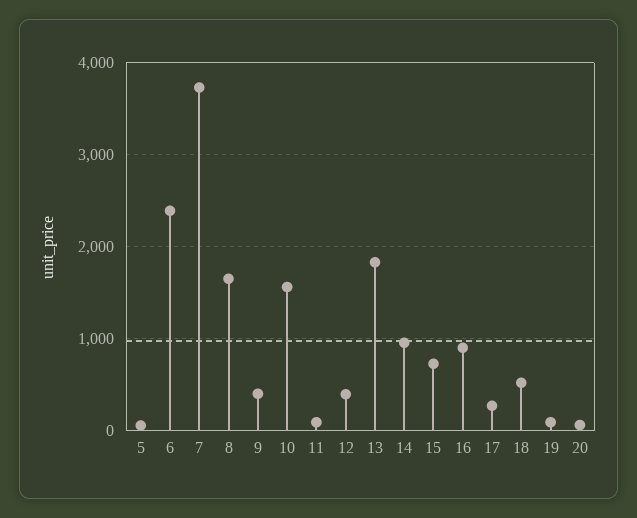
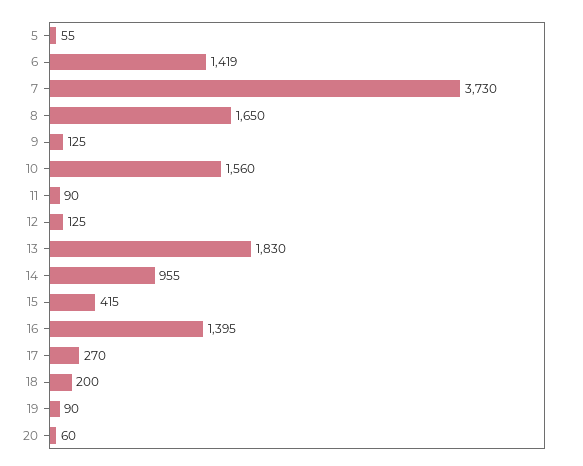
6: 2400 -> 1419
9: 400 -> 125
12: 400 -> 125
15: 700 -> 415
16: 900 -> 1395
18: 500 -> 200

